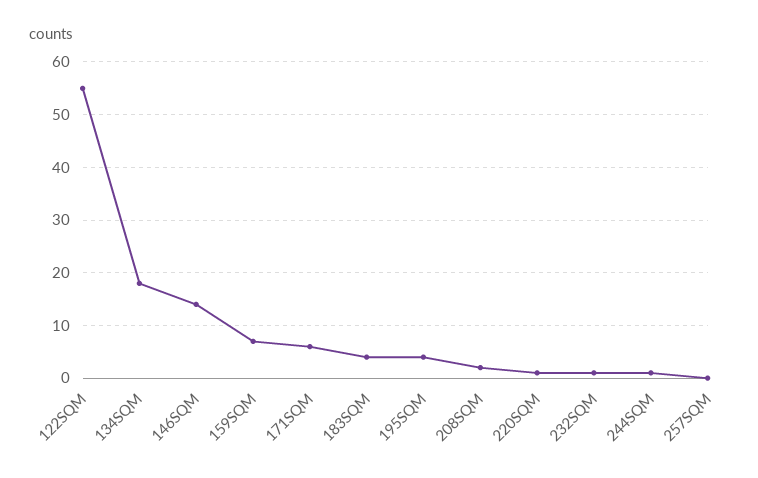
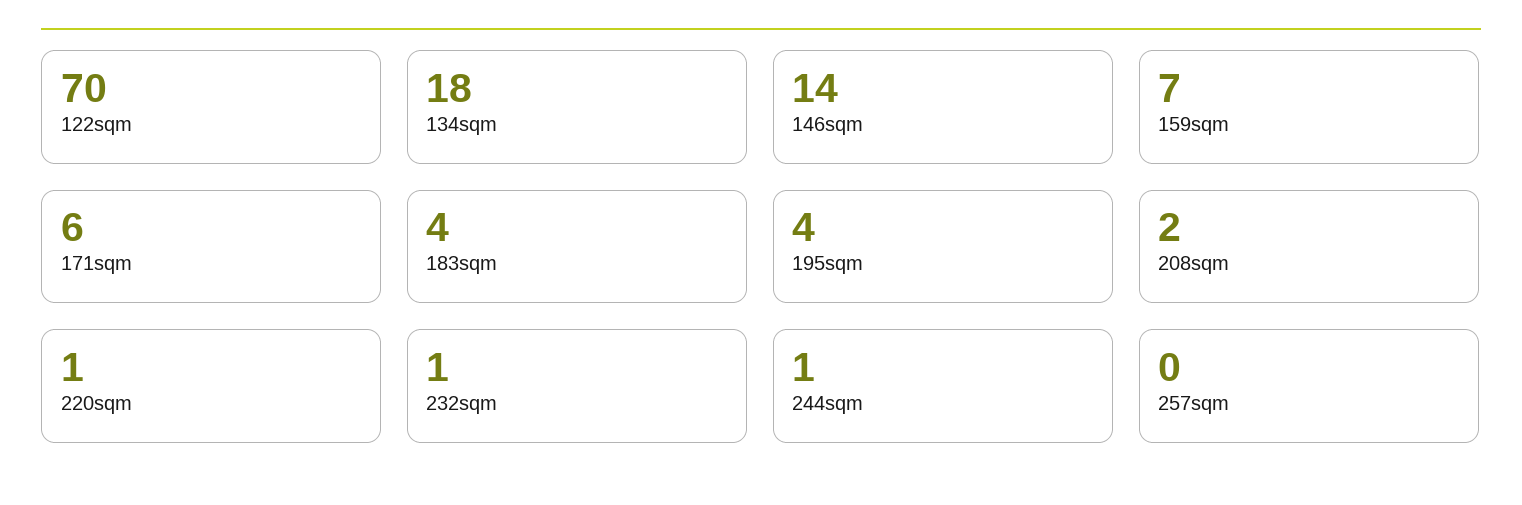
122SQM: 55 -> 70

